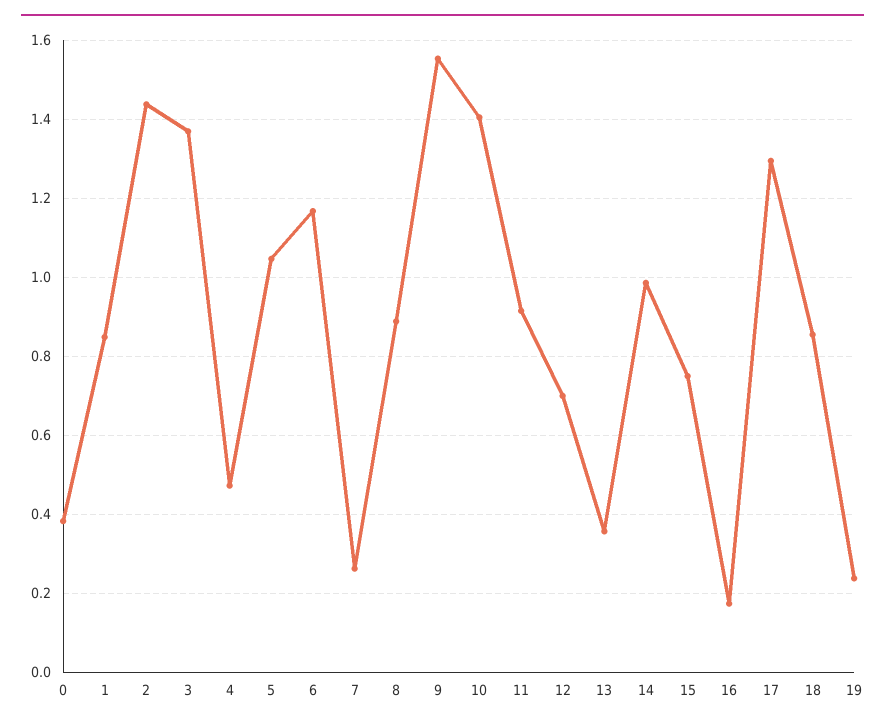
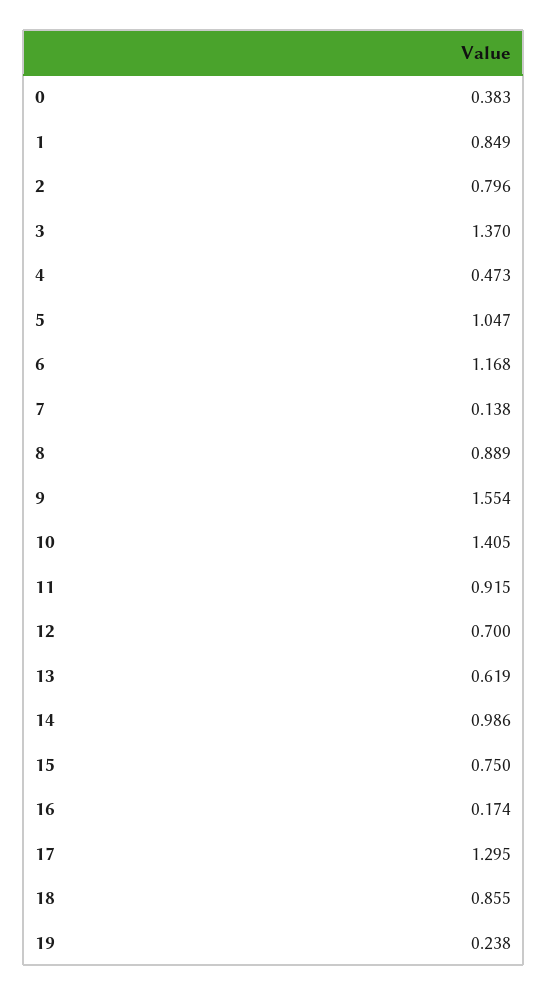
2: 1.44 -> 0.796
7: 0.26 -> 0.138
13: 0.36 -> 0.619

